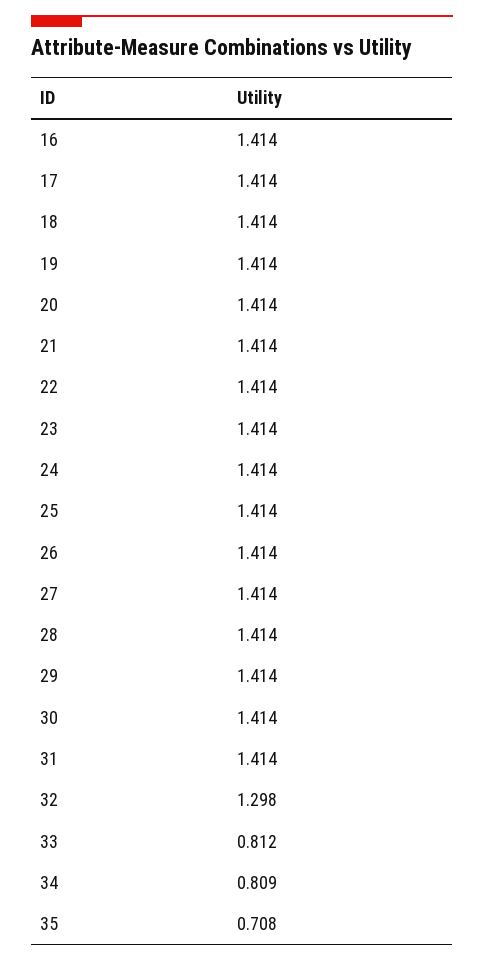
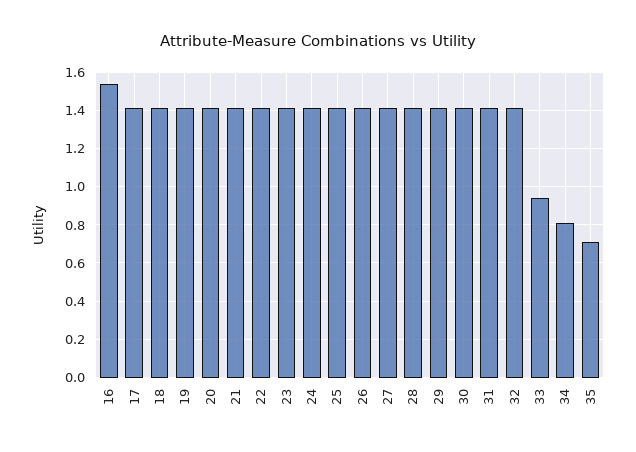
16: 1.414 -> 1.55
32: 1.298 -> 1.4
33: 0.812 -> 0.95

